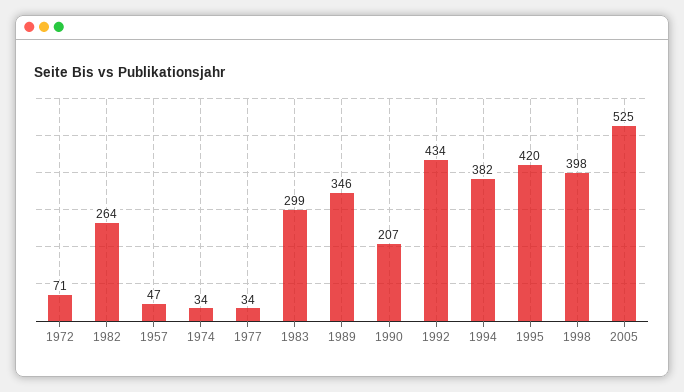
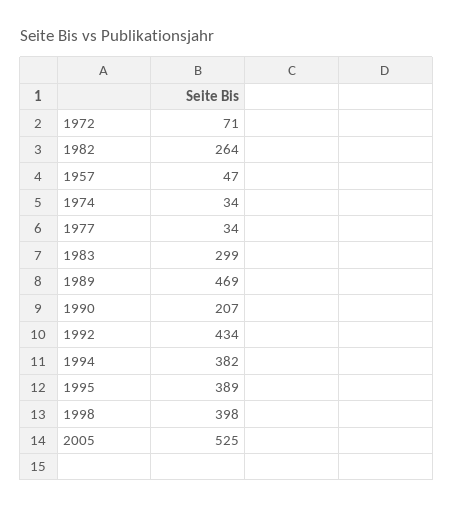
1989: 346 -> 469
1995: 420 -> 389

